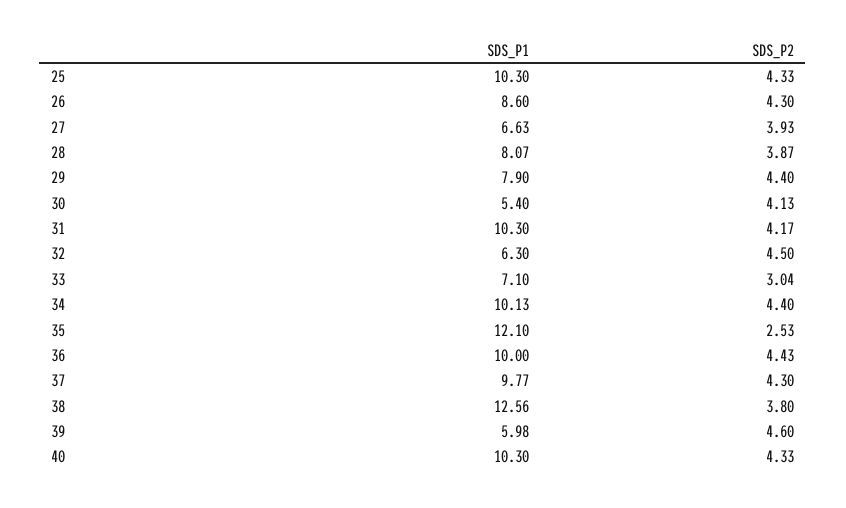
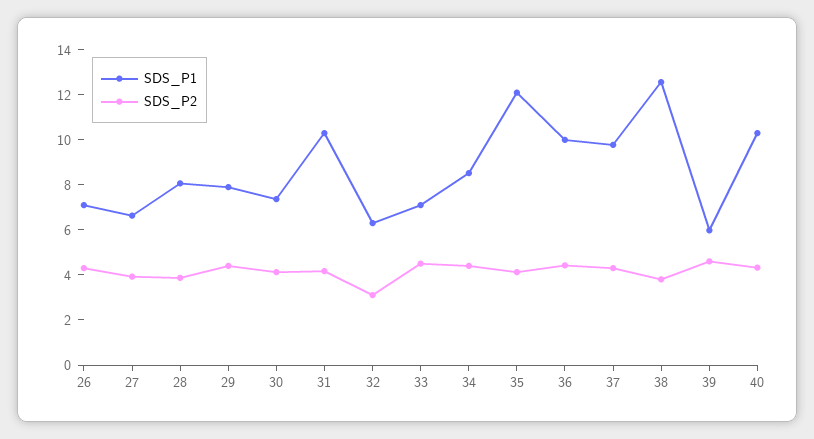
SDS_P1, 25: 10.3 -> none
SDS_P2, 25: 4.33 -> none
SDS_P1, 26: 8.6 -> 7
SDS_P1, 30: 5.4 -> 7.5
SDS_P2, 32: 4.5 -> 3
SDS_P2, 33: 3.04 -> 4.5
SDS_P1, 34: 10.13 -> 8.5
SDS_P2, 35: 2.53 -> 4

